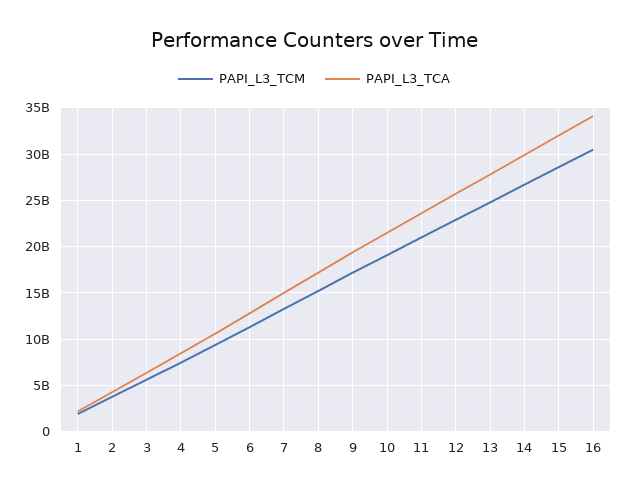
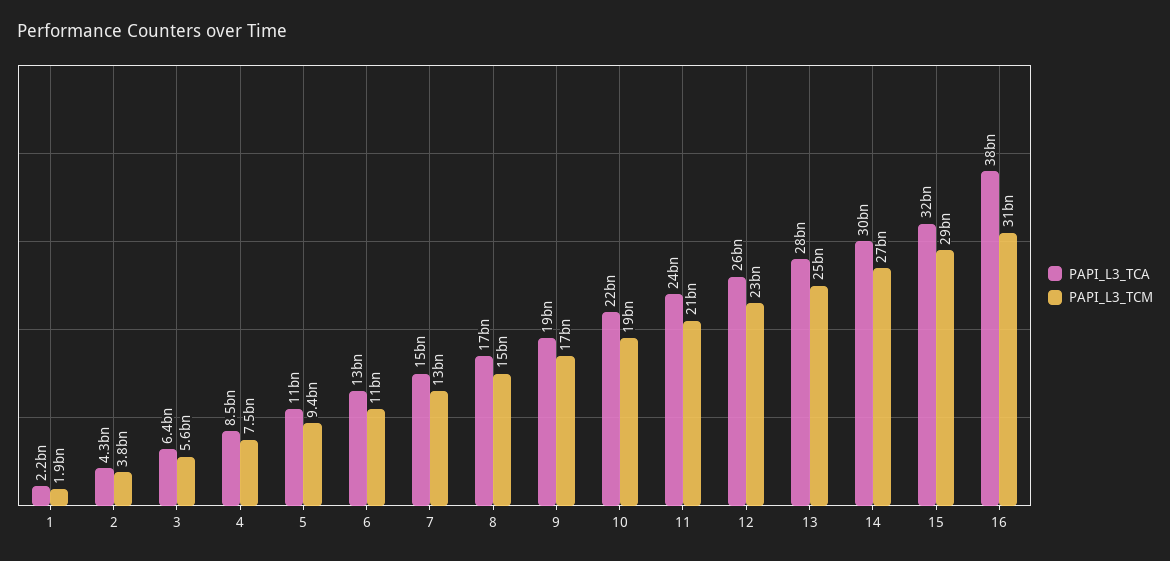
PAPI_L3_TCA, 16: 34000000000 -> 38000000000

